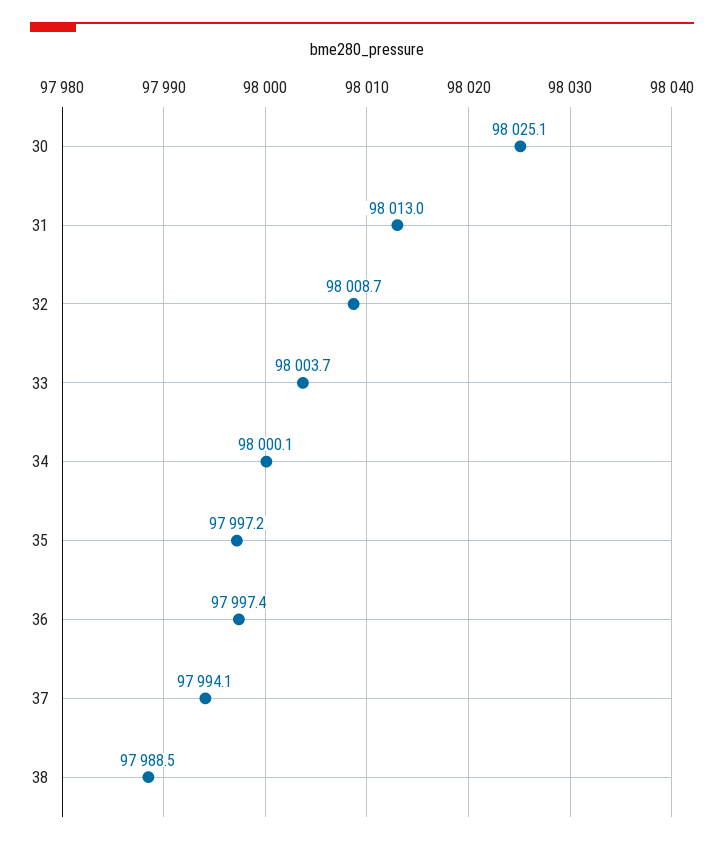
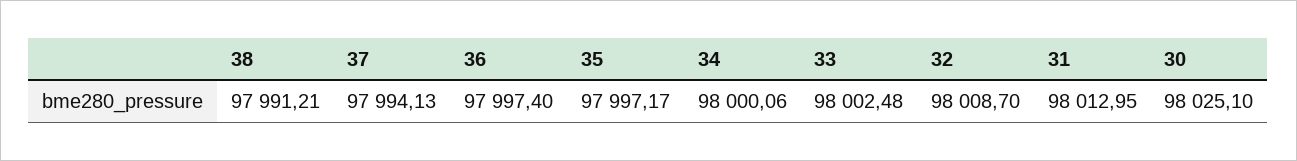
33: 98003.7 -> 98002.48
38: 97988.5 -> 97991.21

